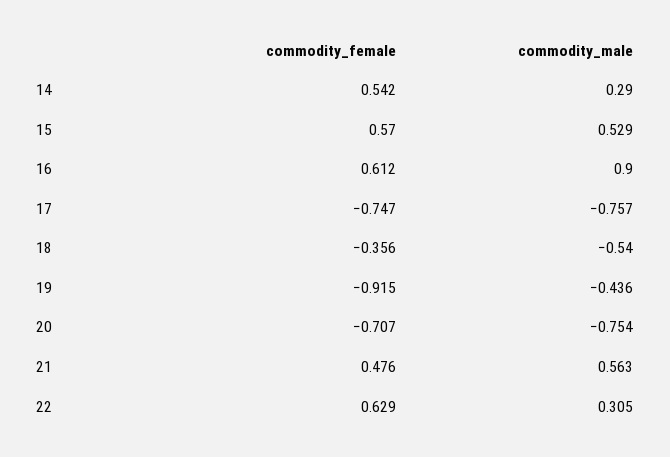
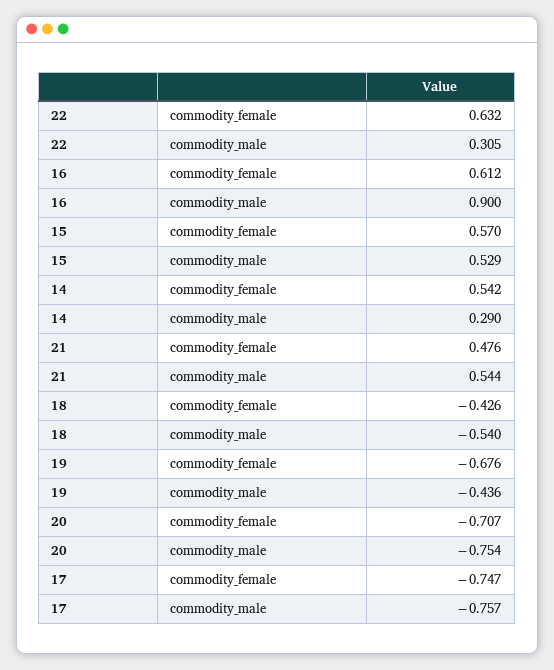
commodity_female, 18: -0.356 -> -0.426
commodity_female, 19: -0.915 -> -0.676
commodity_male, 21: 0.563 -> 0.544
commodity_female, 22: 0.629 -> 0.632

